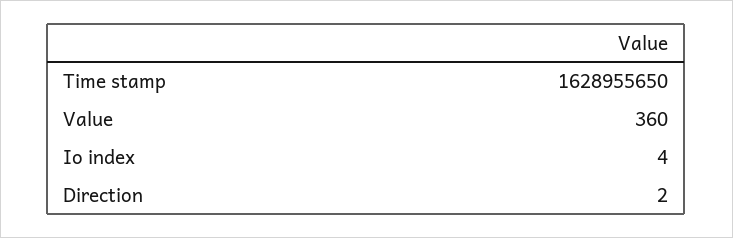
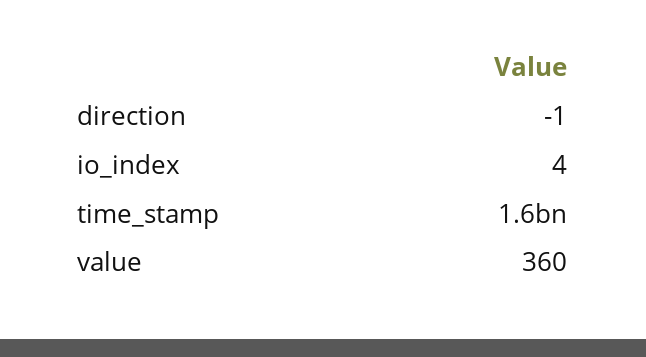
Direction: 2 -> -1

